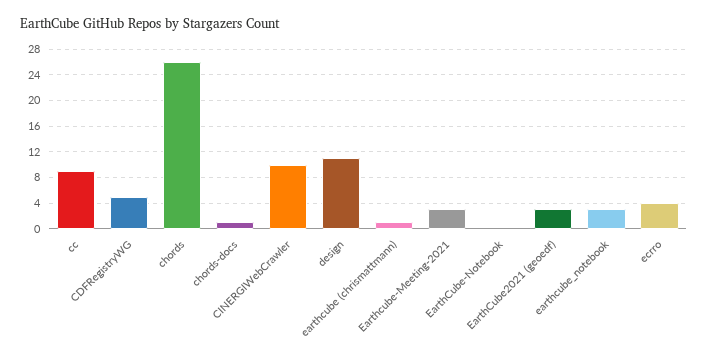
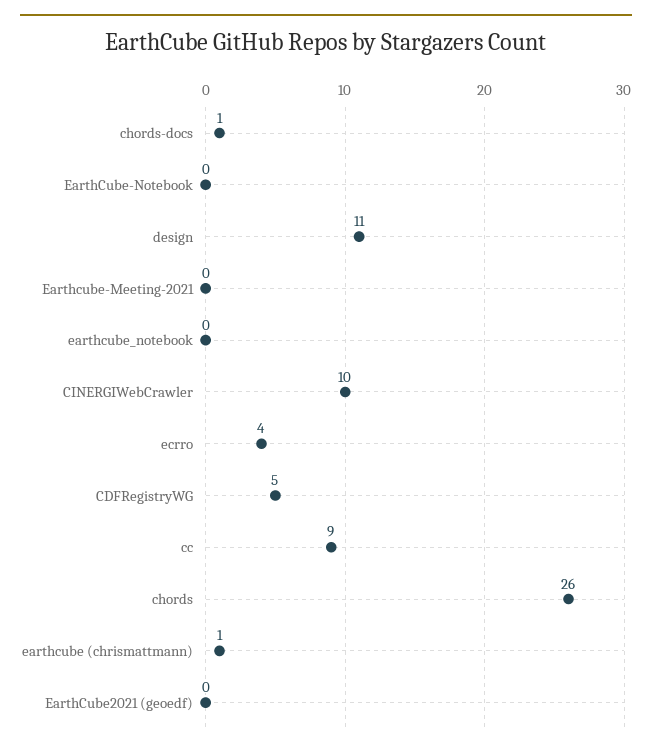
Earthcube-Meeting-2021: 3 -> 0
EarthCube2021 (geoedf): 3 -> 0
earthcube_notebook: 3 -> 0

